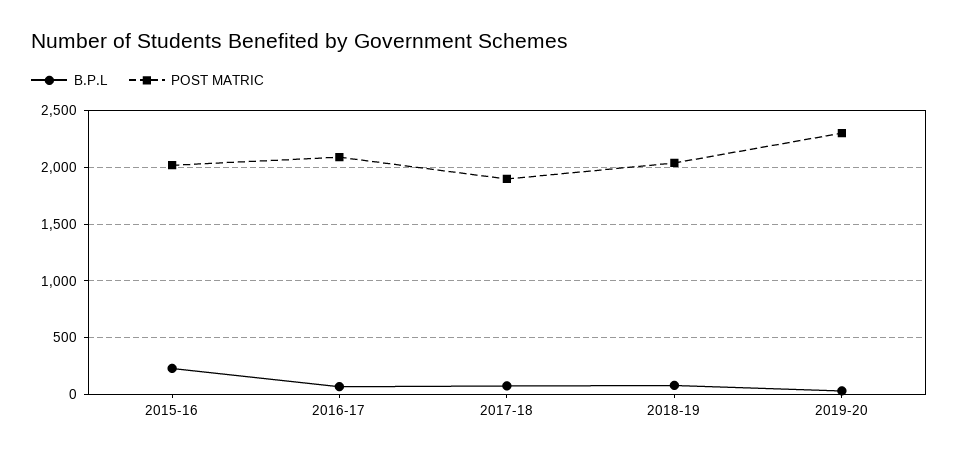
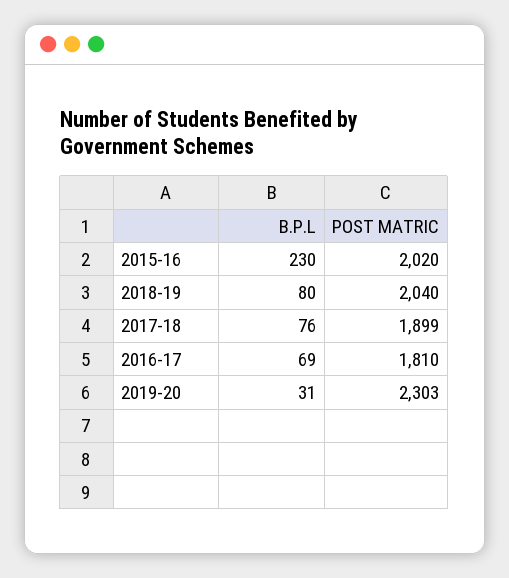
POST MATRIC, 2016-17: 2100 -> 1810

